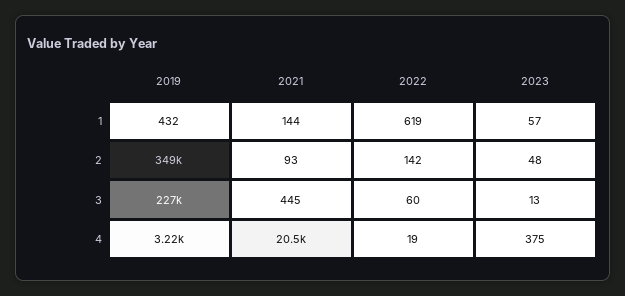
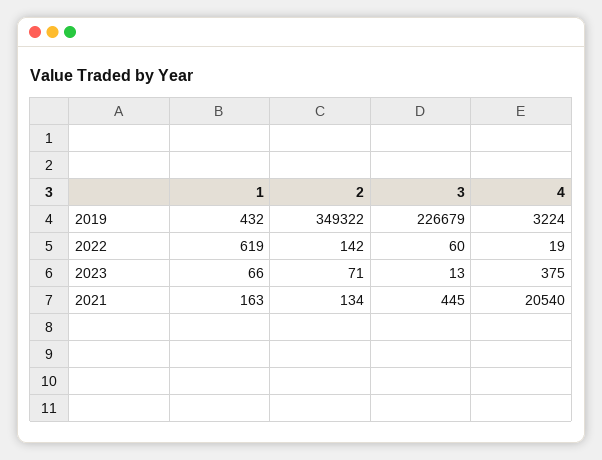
2021, 1: 144 -> 163
2023, 1: 57 -> 66
2021, 2: 93 -> 134
2023, 2: 48 -> 71

